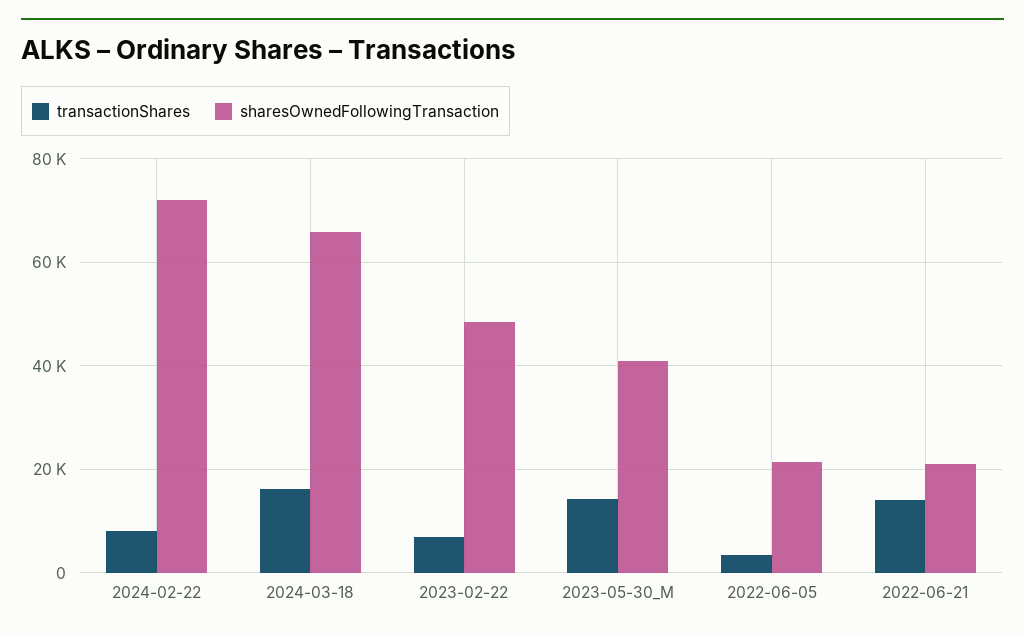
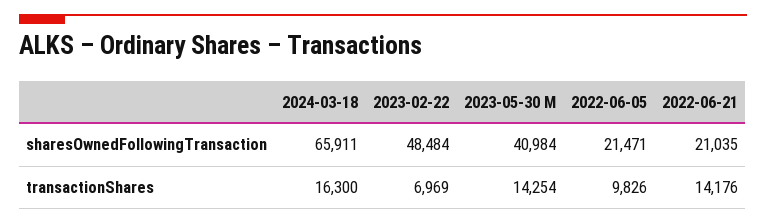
transactionShares, 2024-02-22: 8000 -> none
sharesOwnedFollowingTransaction, 2024-02-22: 72000 -> none
transactionShares, 2022-06-05: 4000 -> 9826

